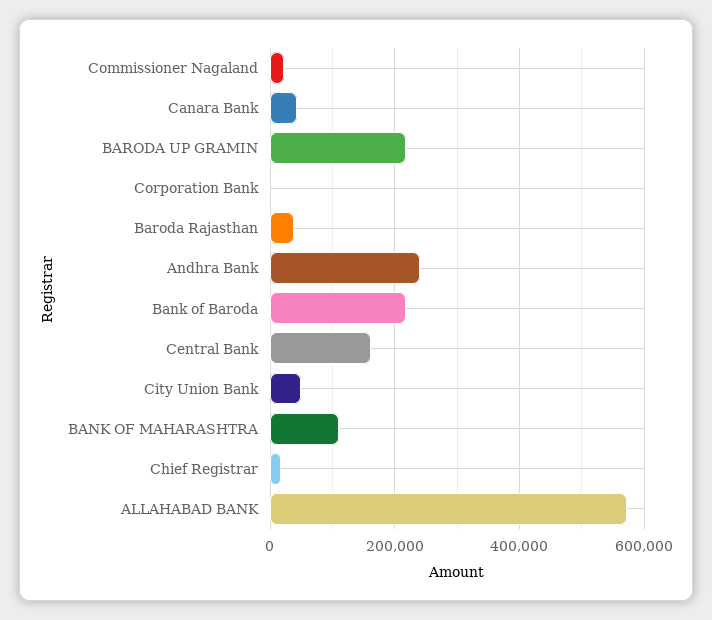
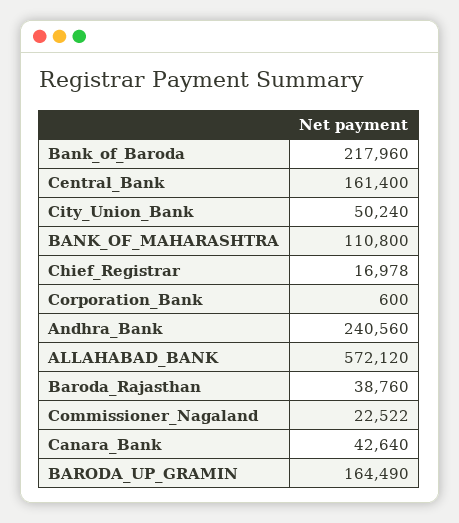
BARODA UP GRAMIN: 220000 -> 164490

